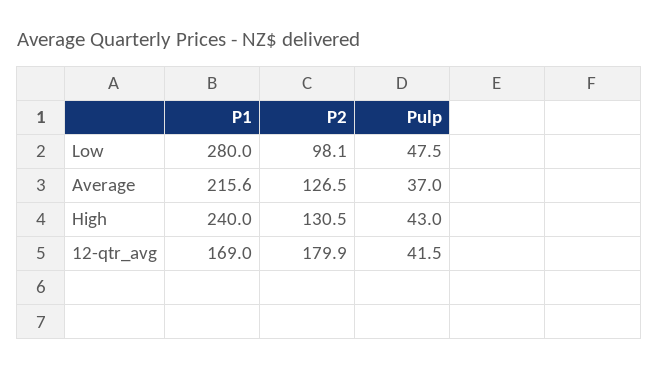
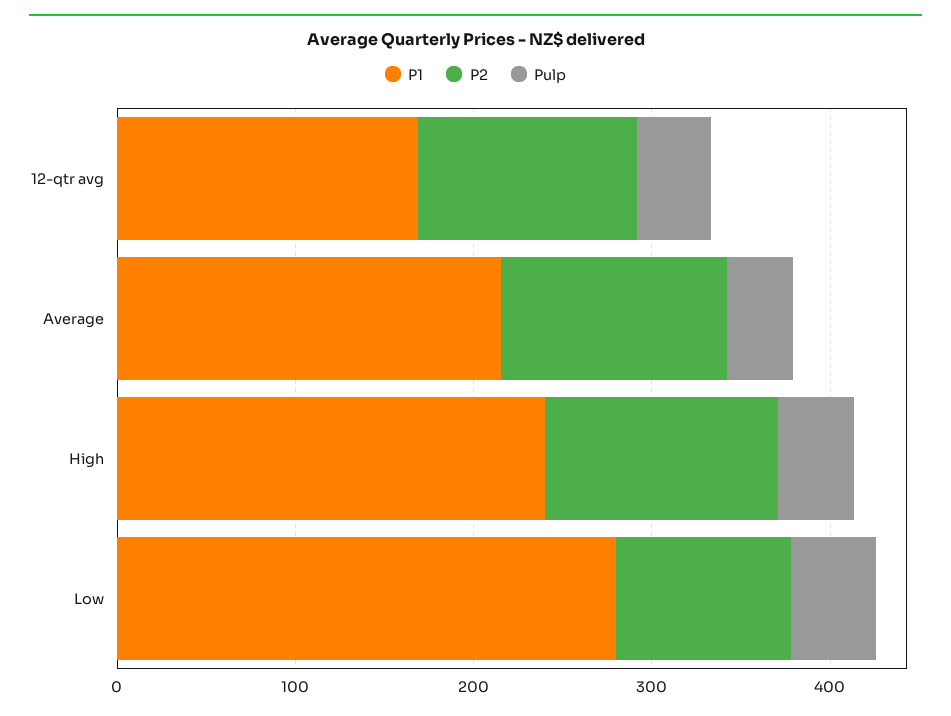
P2, 12-qtr_avg: 179.9 -> 120

